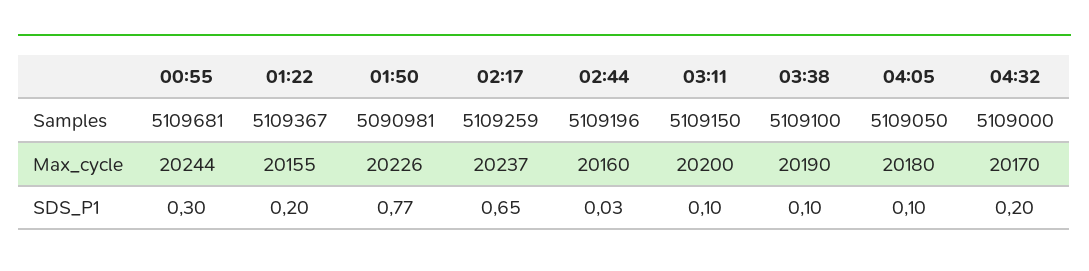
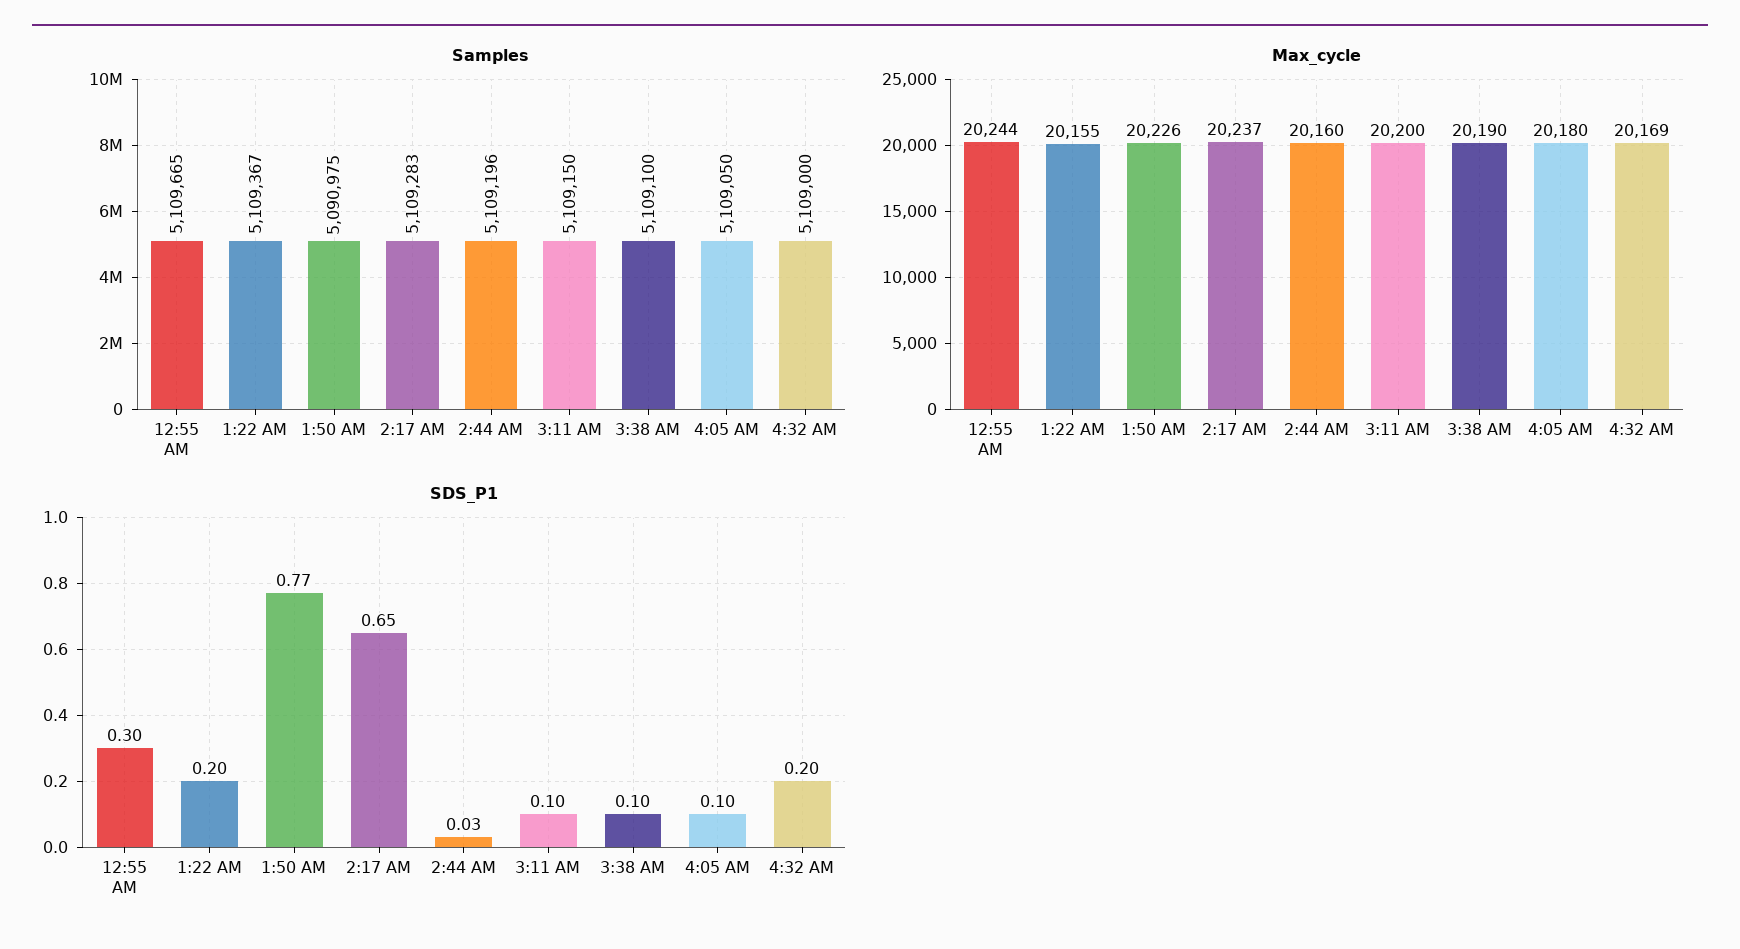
Samples, 00:55: 5109681 -> 5109665
Samples, 01:50: 5090981 -> 5090975
Samples, 02:17: 5109259 -> 5109283
Max_cycle, 04:32: 20170 -> 20169

